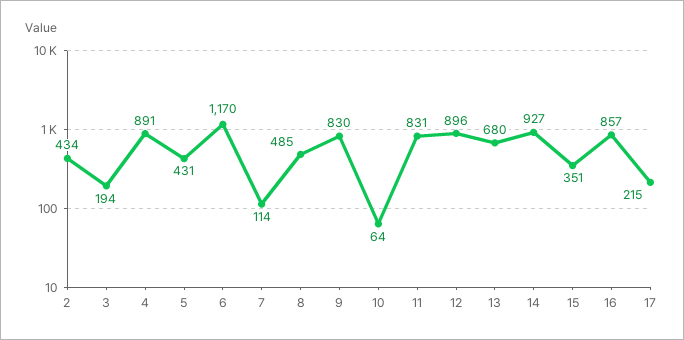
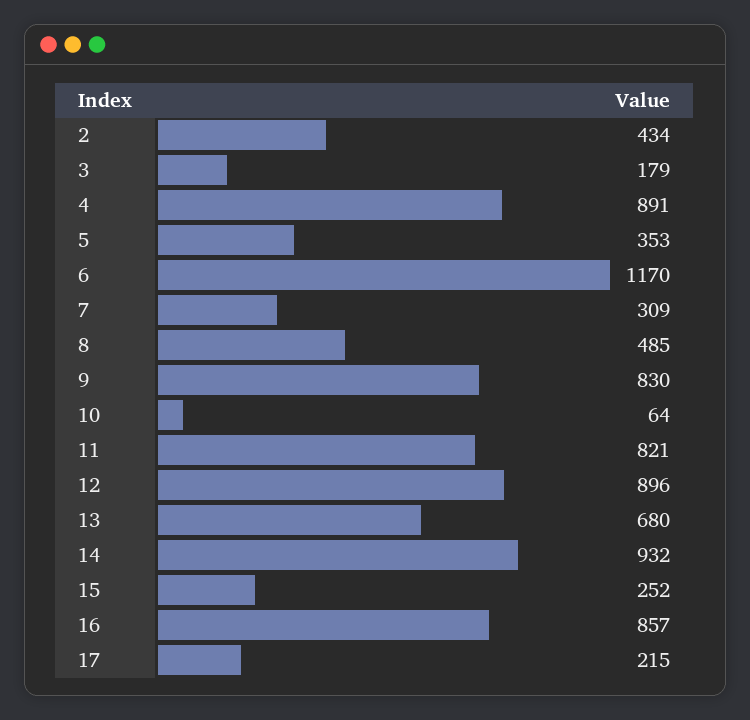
3: 194 -> 179
5: 431 -> 353
7: 114 -> 309
11: 831 -> 821
14: 927 -> 932
15: 351 -> 252

